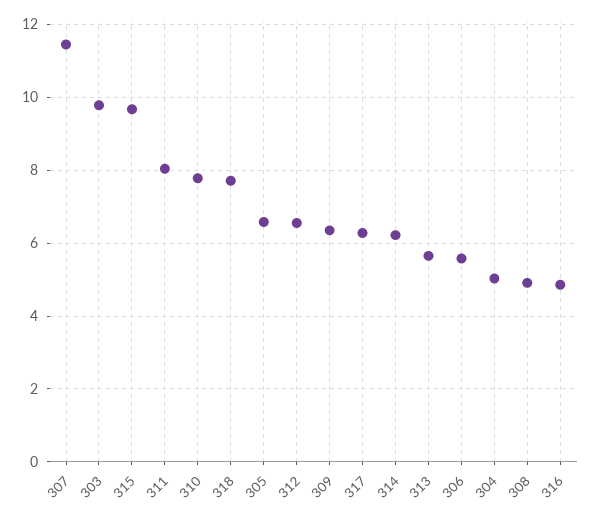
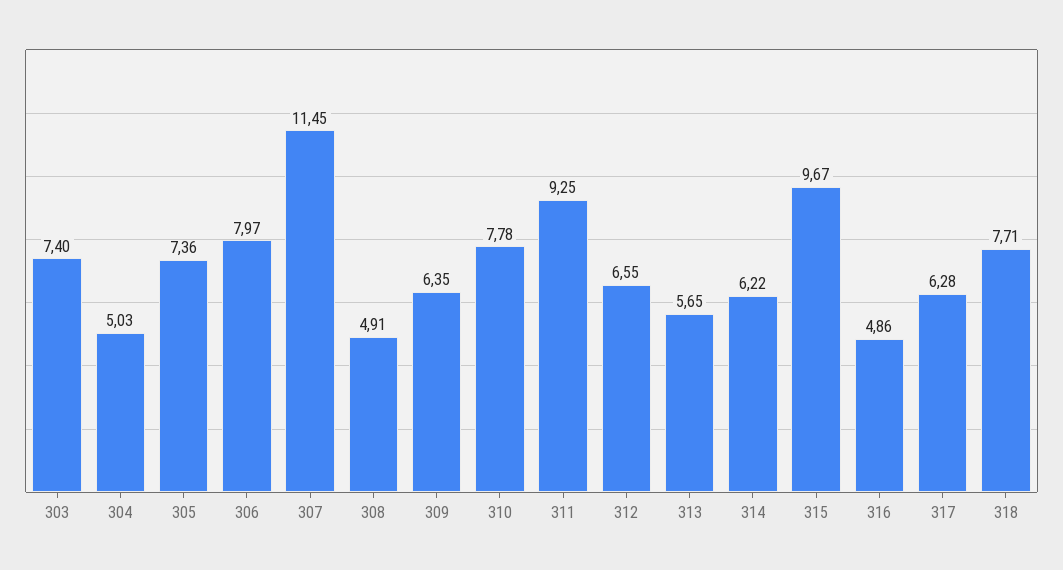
303: 9.8 -> 7.4
311: 8 -> 9.25
305: 6.6 -> 7.36
306: 5.6 -> 7.97

